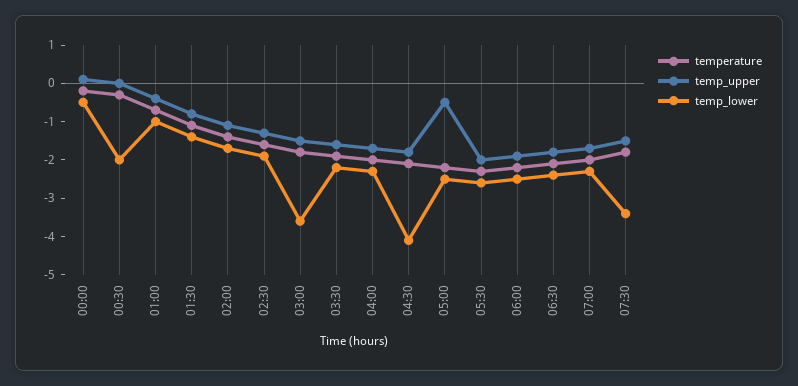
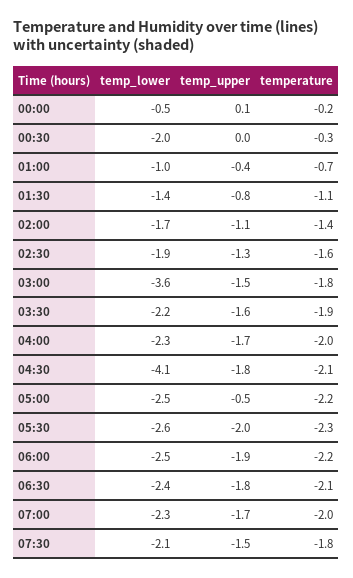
temp_lower, 07:30: -3.5 -> -2.1

